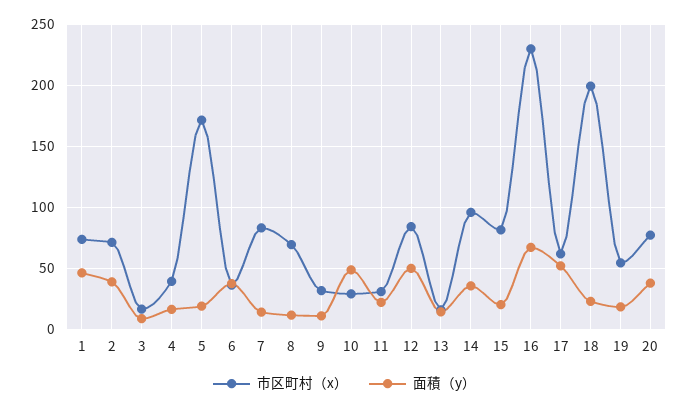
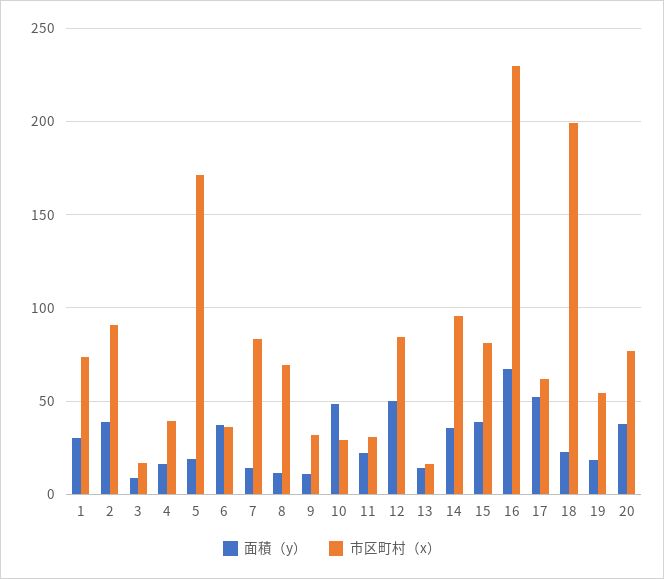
面積（y）, 1: 45 -> 30
市区町村（x）, 2: 70 -> 90
面積（y）, 15: 20 -> 40

